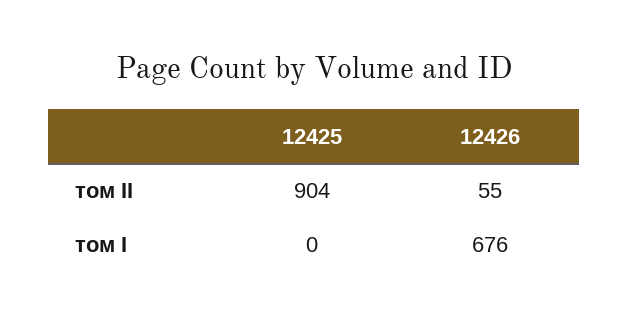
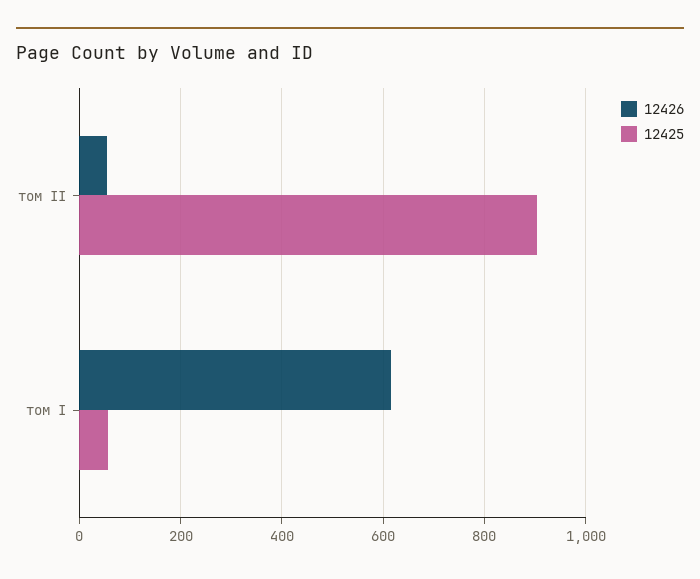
12425, том I: 0 -> 60
12426, том I: 676 -> 620

